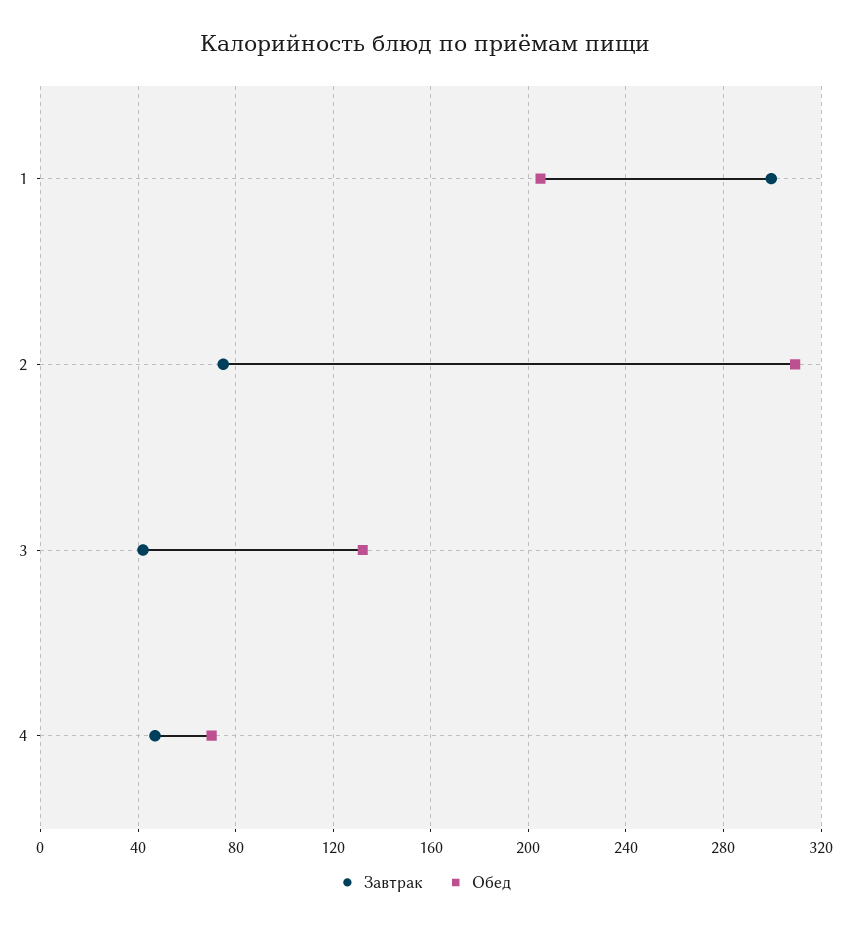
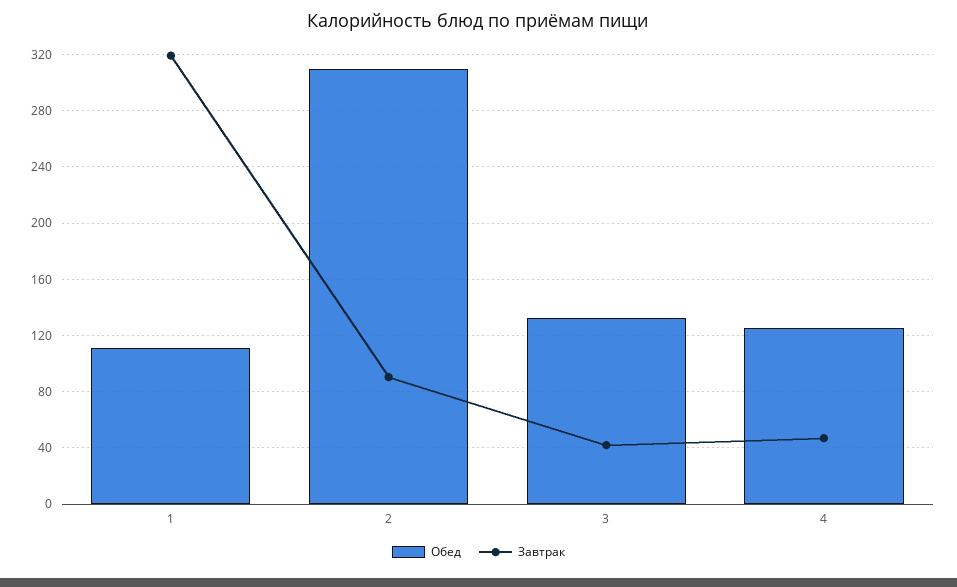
Завтрак, 1: 300 -> 320
Обед, 1: 205 -> 110
Завтрак, 2: 75 -> 90
Обед, 4: 70 -> 125

